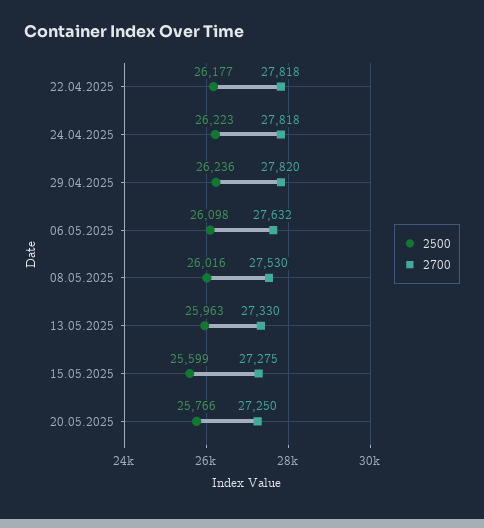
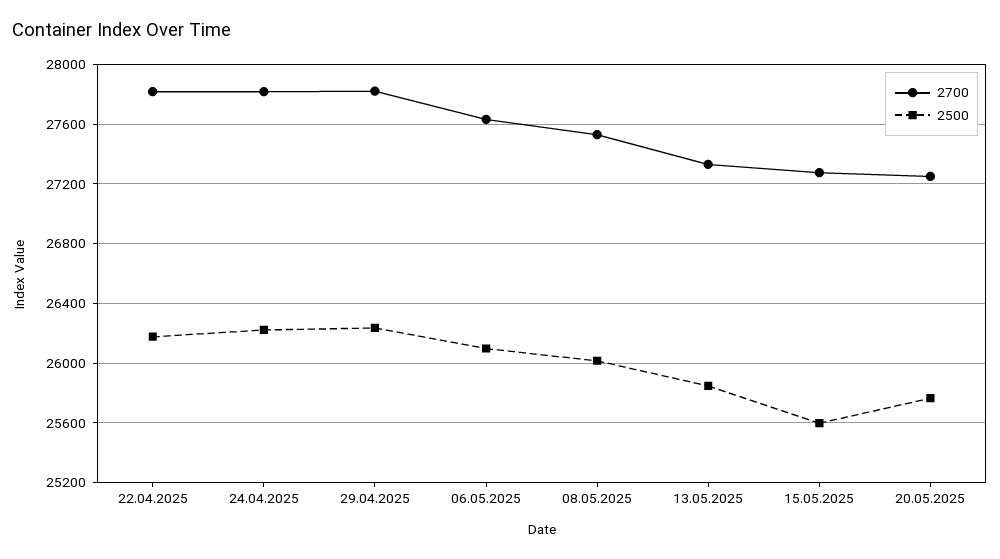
2500, 13.05.2025: 25963 -> 25850

